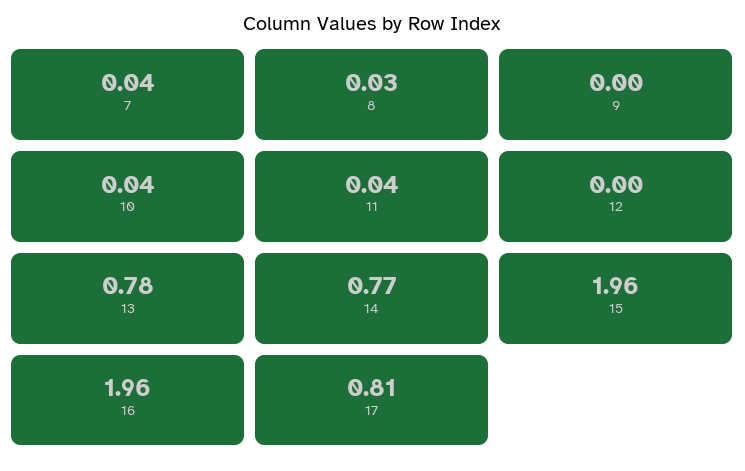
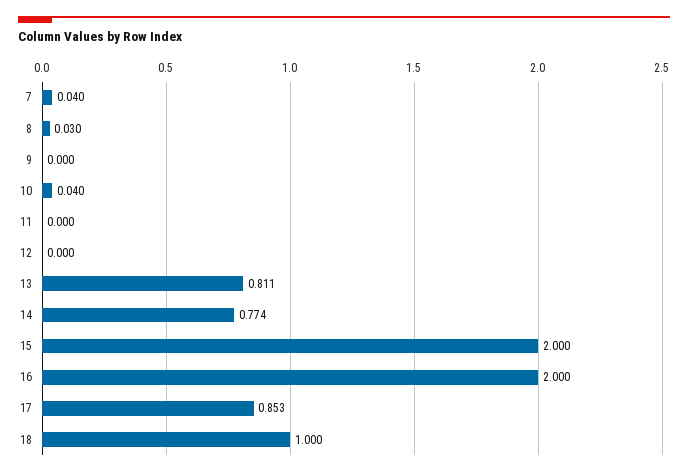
11: 0.04 -> 0
13: 0.78 -> 0.811
15: 1.96 -> 2
16: 1.96 -> 2
17: 0.81 -> 0.853
18: none -> 1

